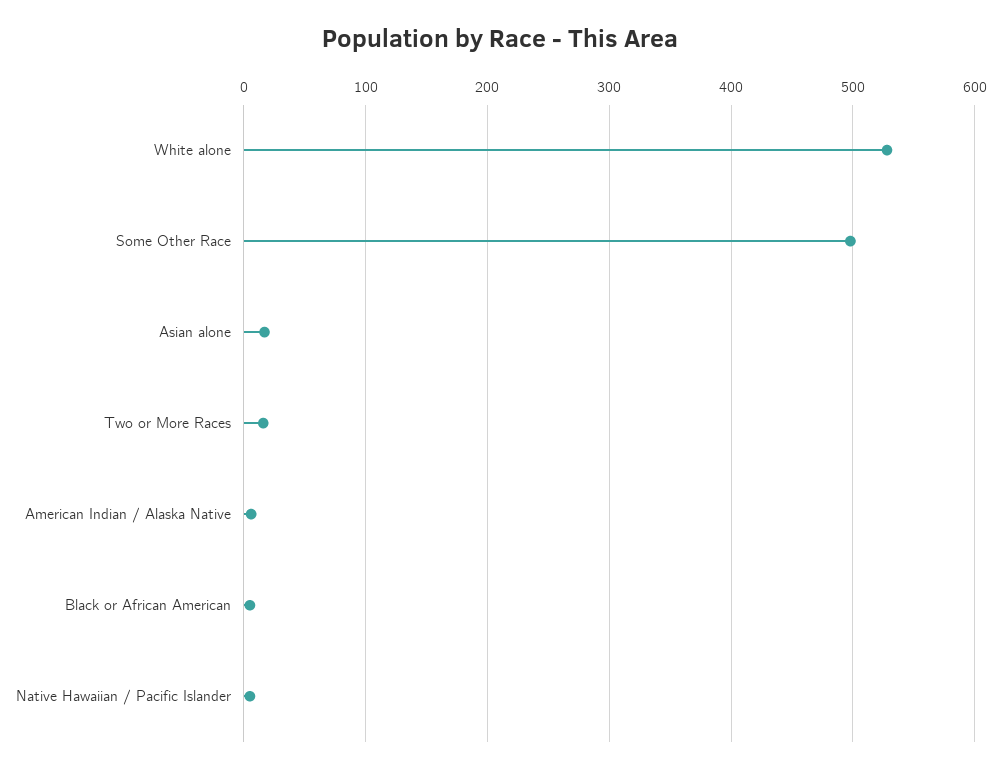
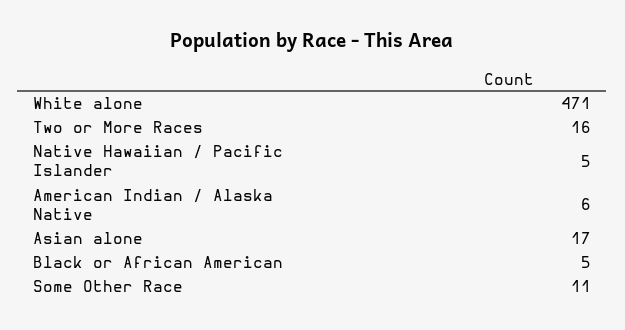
White alone: 530 -> 471
Some Other Race: 500 -> 11

